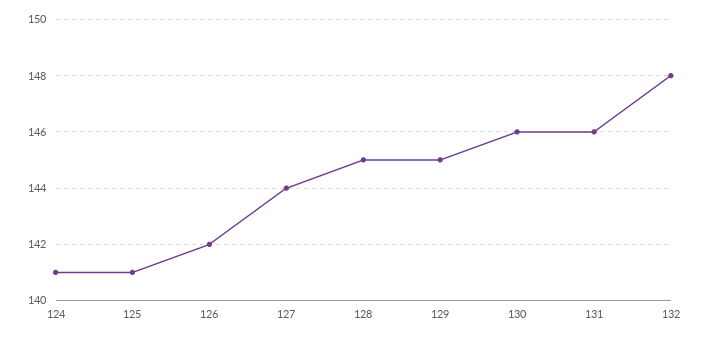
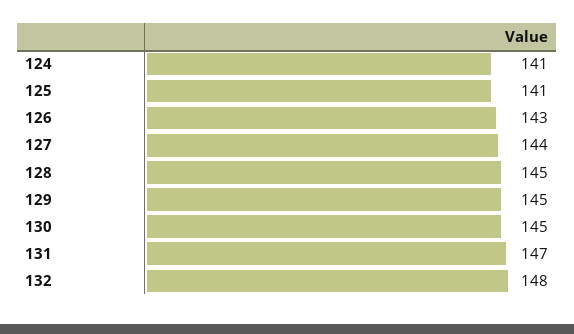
126: 142 -> 143
130: 146 -> 145
131: 146 -> 147

